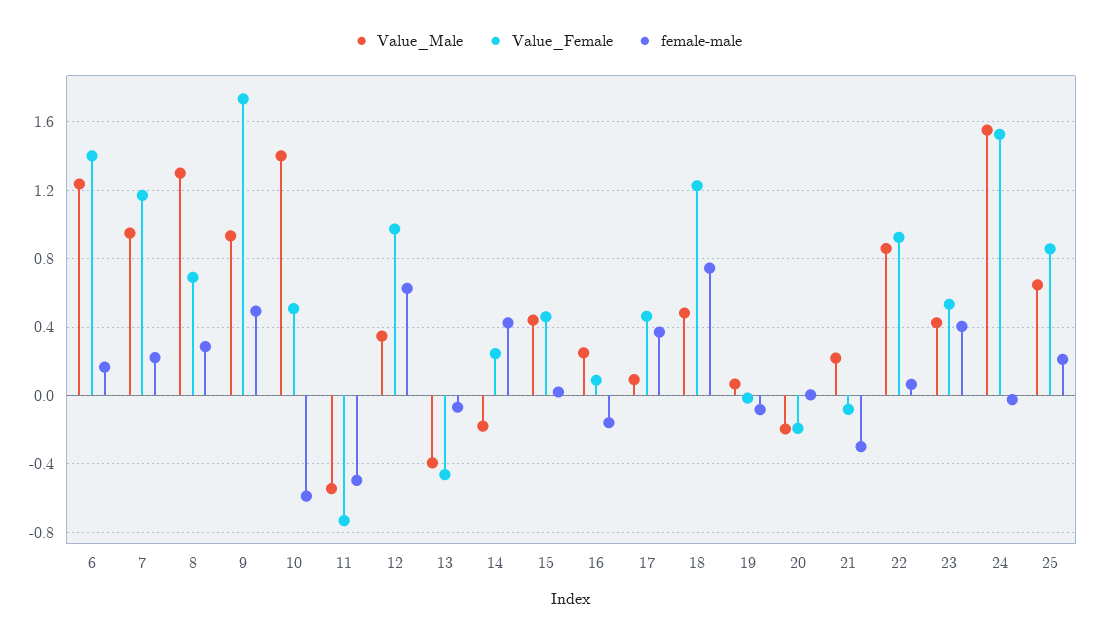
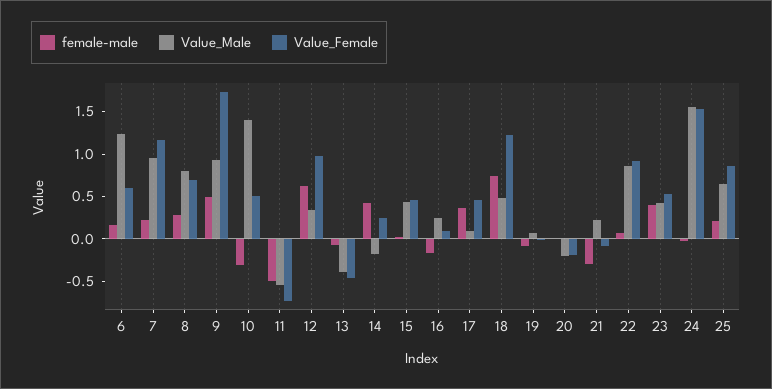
Value_Female, 6: 1.4 -> 0.6
Value_Male, 8: 1.3 -> 0.8
female-male, 10: -0.6 -> -0.3

